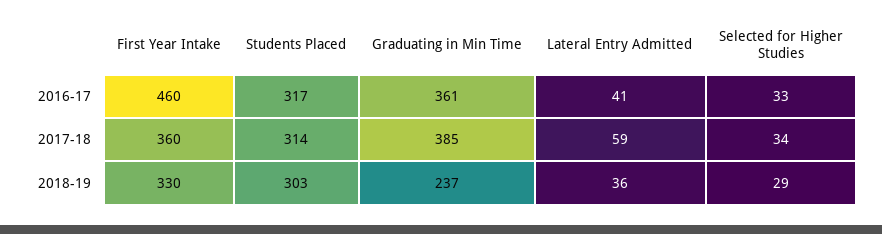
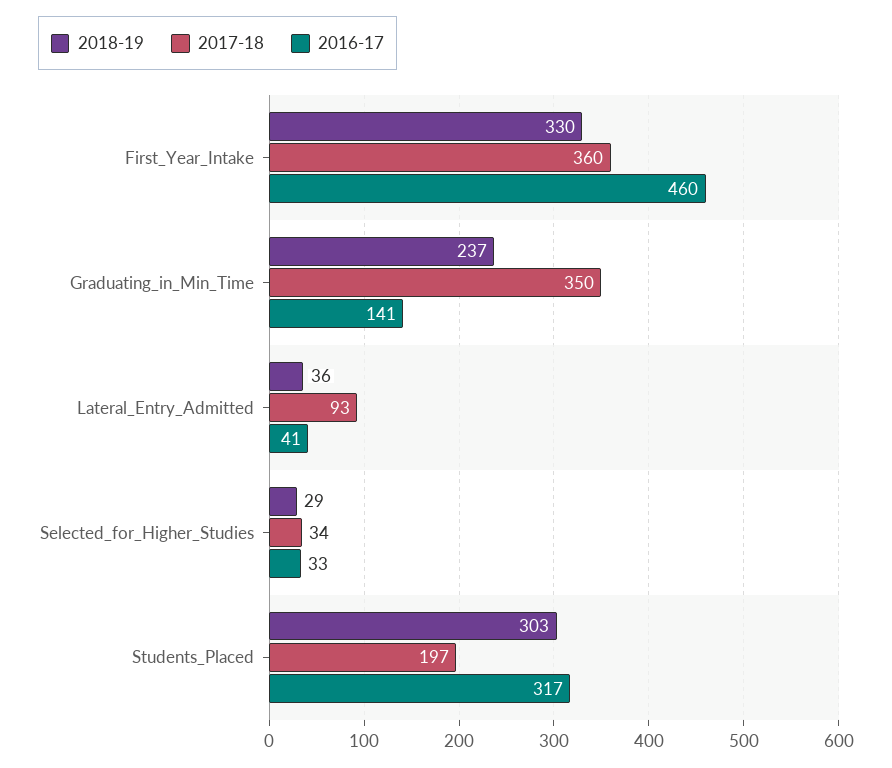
2016-17, Graduating in Min Time: 361 -> 141
2017-18, Students Placed: 314 -> 197
2017-18, Graduating in Min Time: 385 -> 350
2017-18, Lateral Entry Admitted: 59 -> 93

